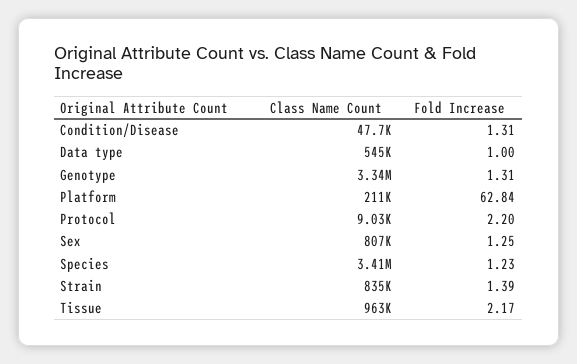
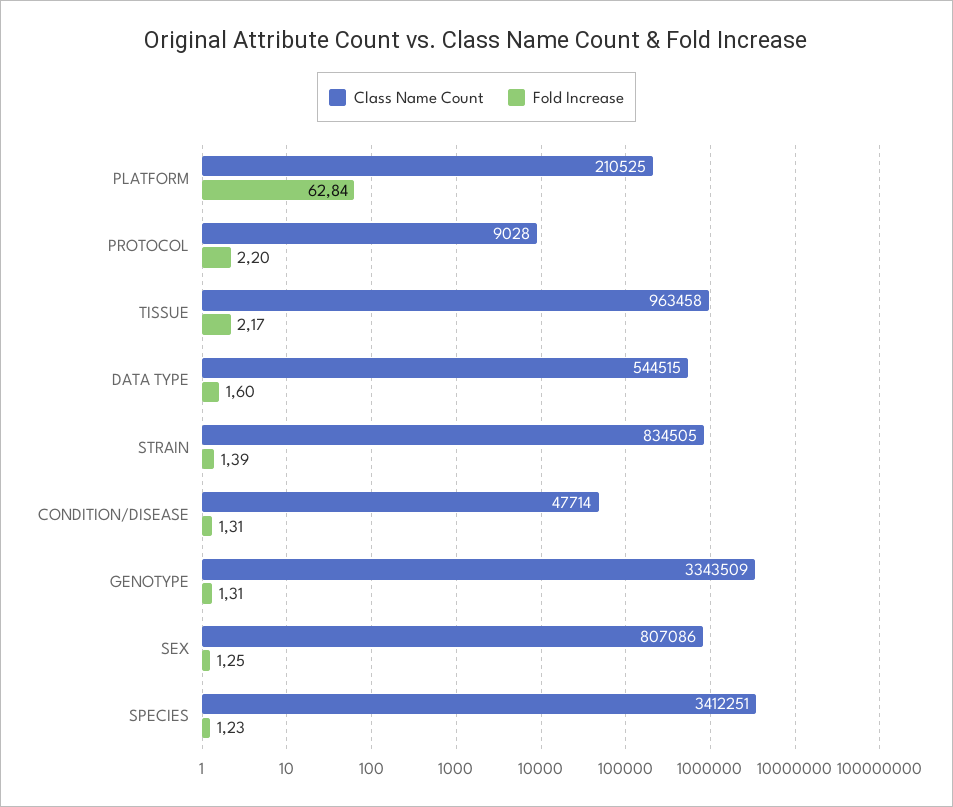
Fold Increase, Data type: 1 -> 1.6

